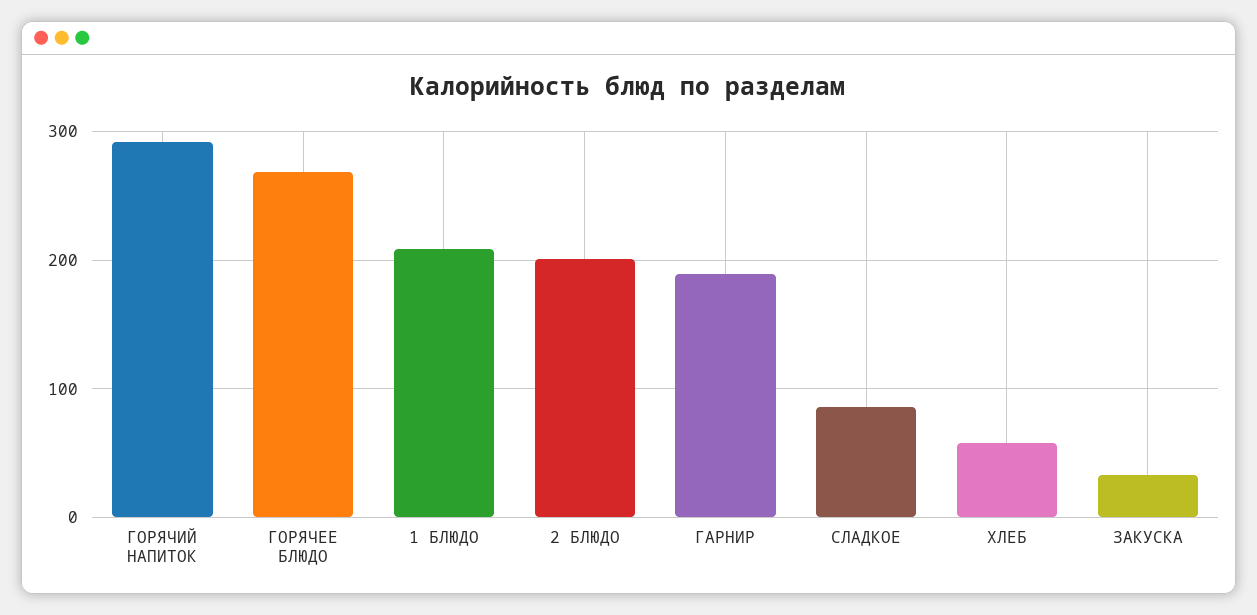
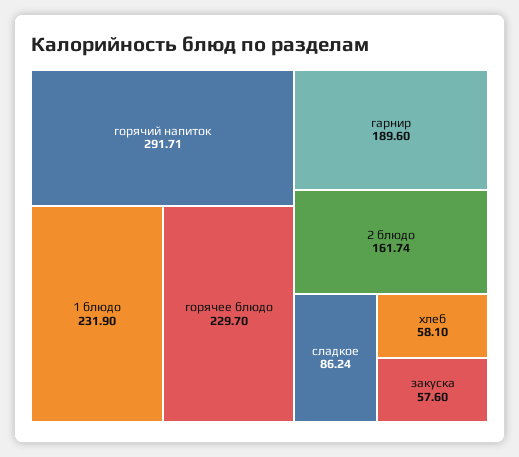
ГОРЯЧЕЕ БЛЮДО: 270 -> 229.7
1 БЛЮДО: 210 -> 231.9
2 БЛЮДО: 200 -> 161.74
ЗАКУСКА: 30 -> 57.6

